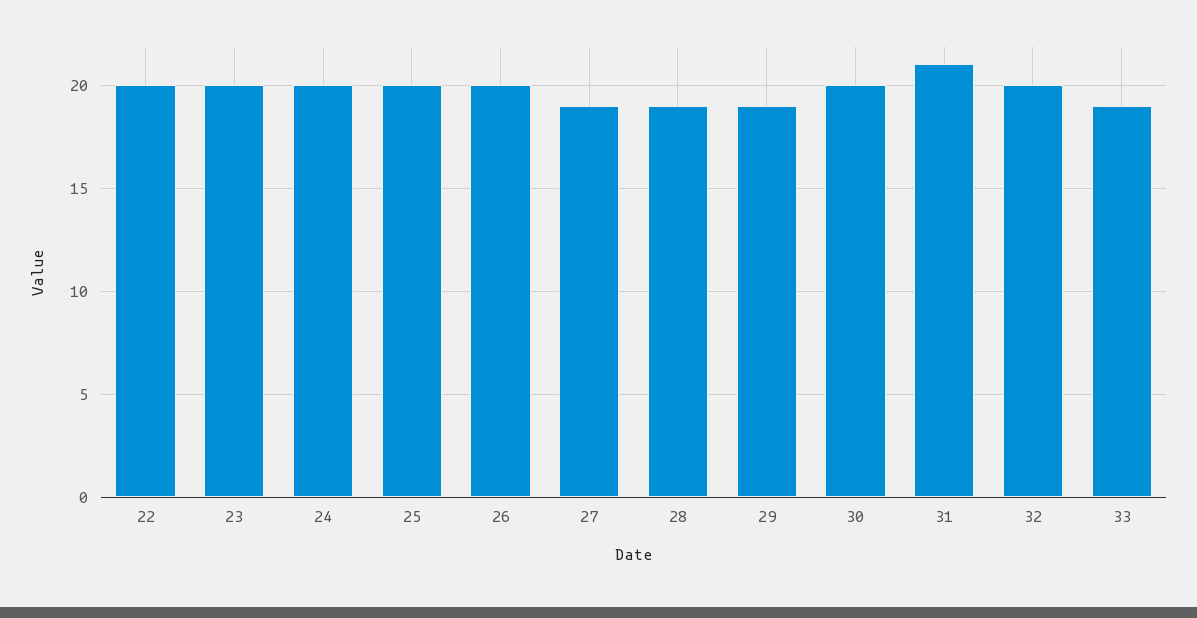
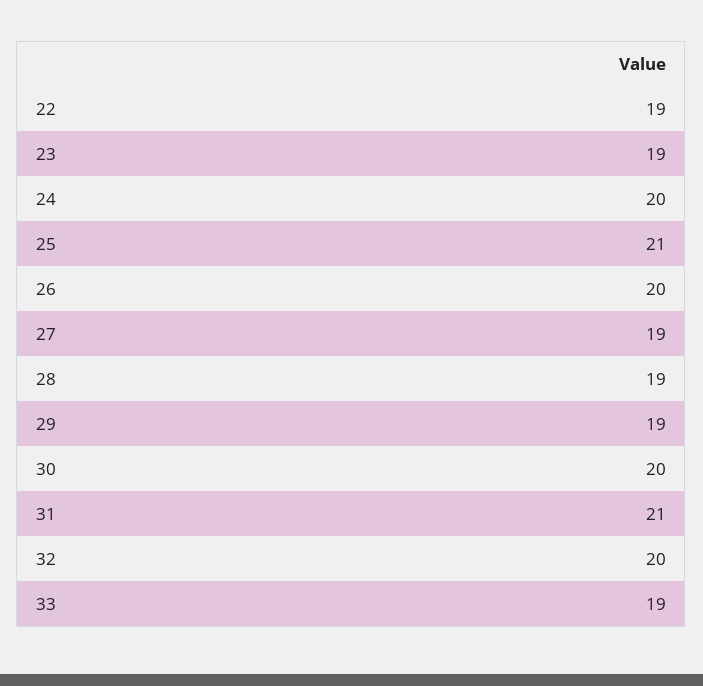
22: 20 -> 19
23: 20 -> 19
25: 20 -> 21

